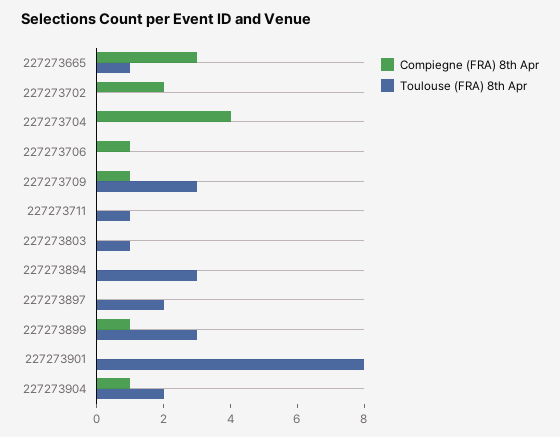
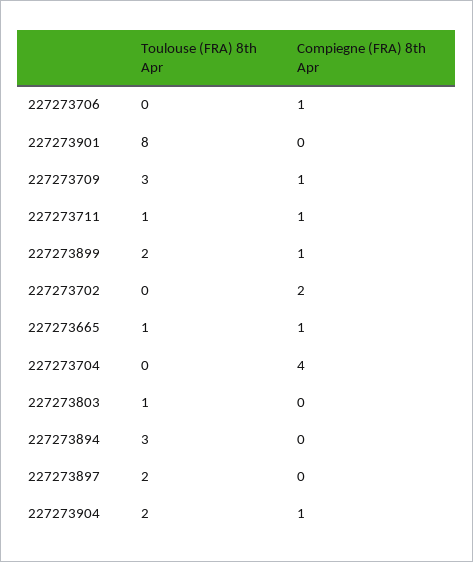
Compiegne (FRA) 8th Apr, 227273665: 3 -> 1
Compiegne (FRA) 8th Apr, 227273711: 0 -> 1
Toulouse (FRA) 8th Apr, 227273899: 3 -> 2

